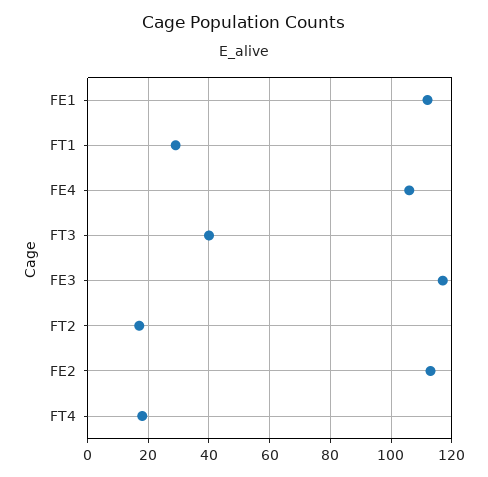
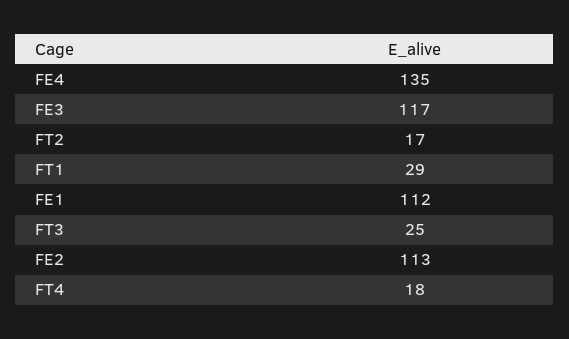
FE4: 105 -> 135
FT3: 40 -> 25

